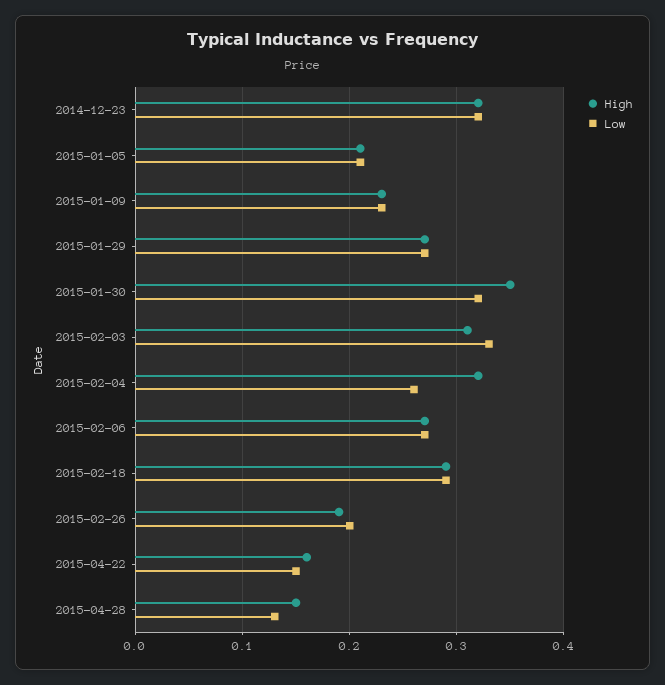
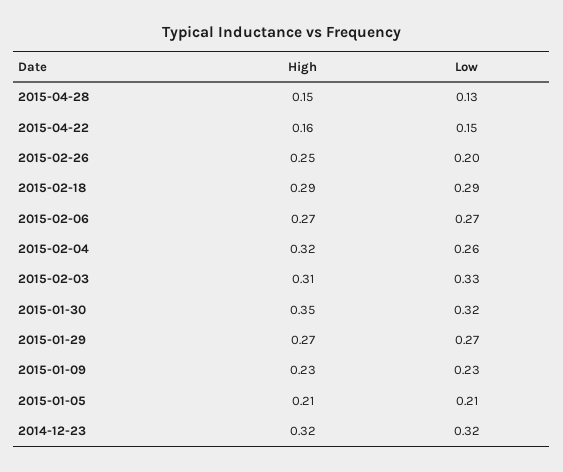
High, 2015-02-26: 0.19 -> 0.25

